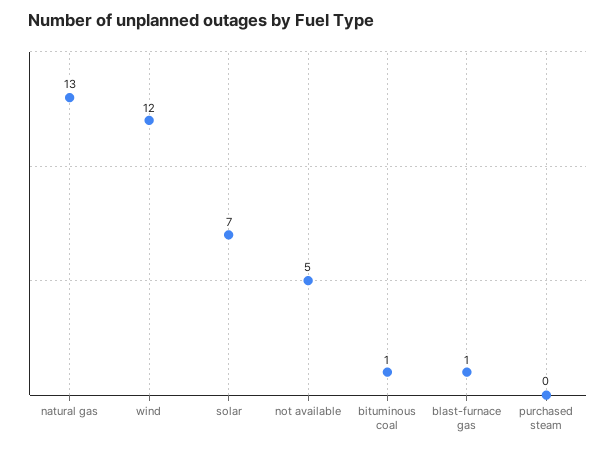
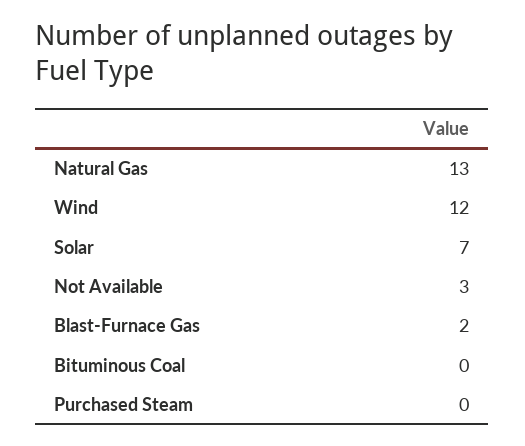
not available: 5 -> 3
bituminous coal: 1 -> 0
blast-furnace gas: 1 -> 2

